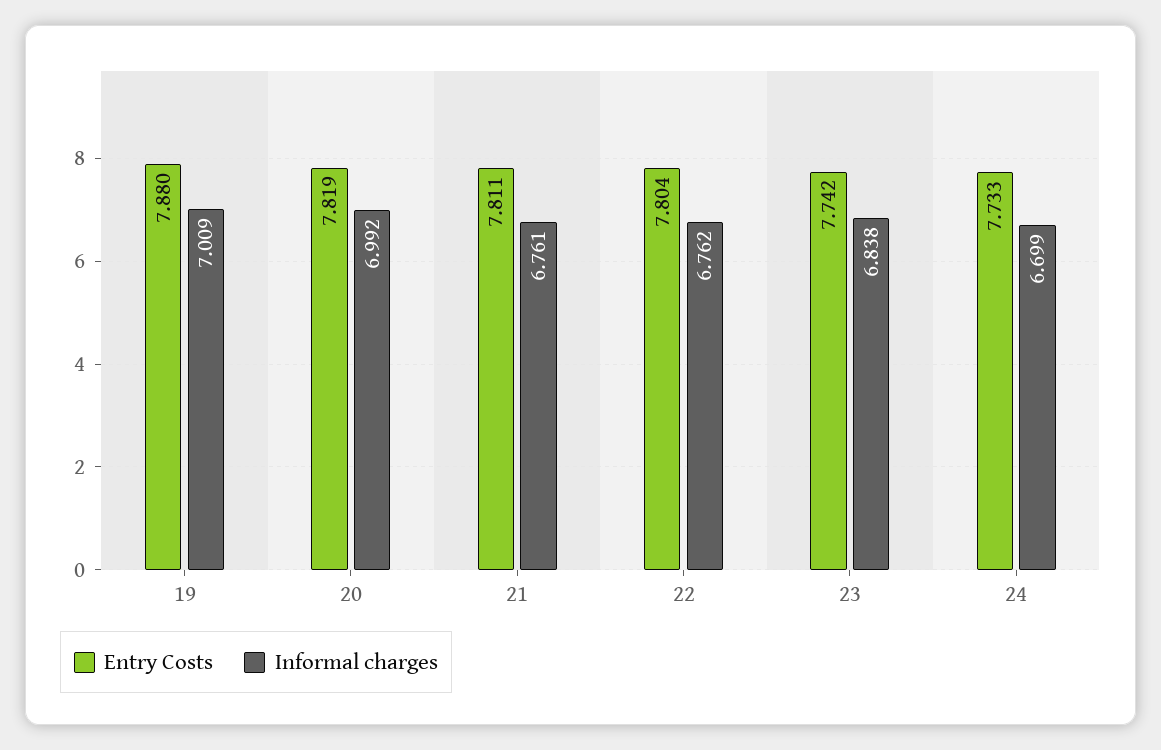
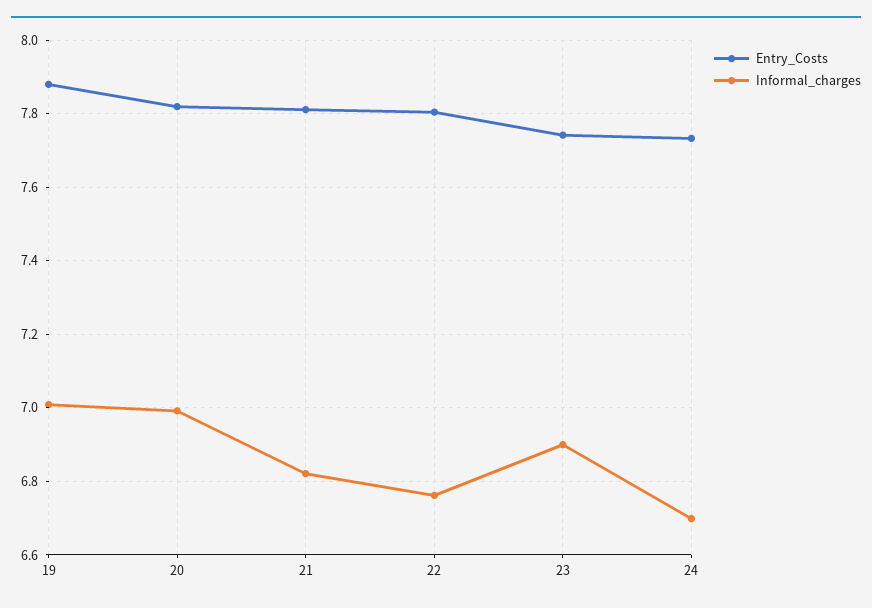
Informal charges, 21: 6.761 -> 6.82
Informal charges, 23: 6.838 -> 6.9

